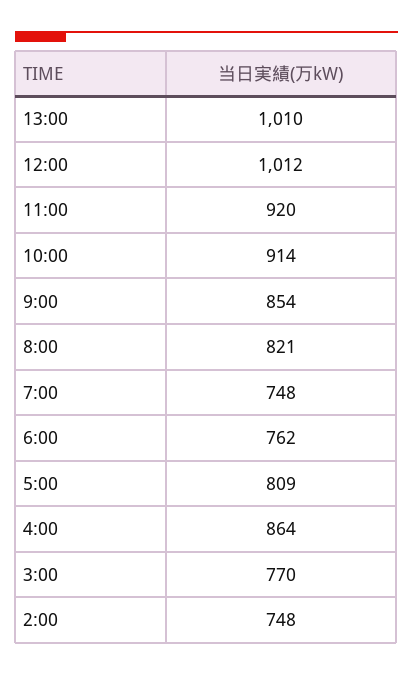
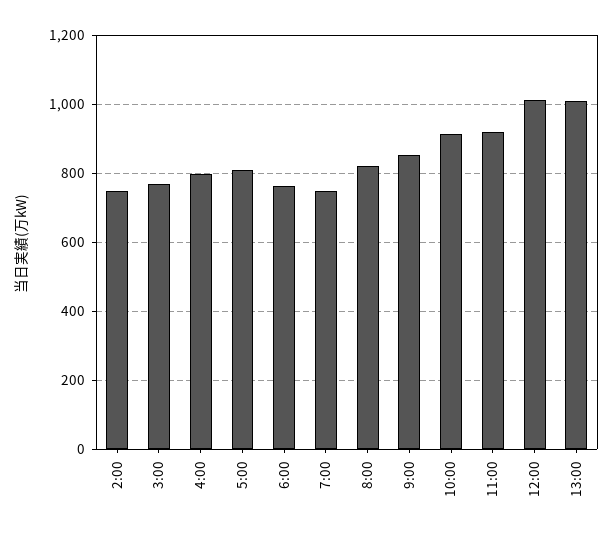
4:00: 864 -> 800

